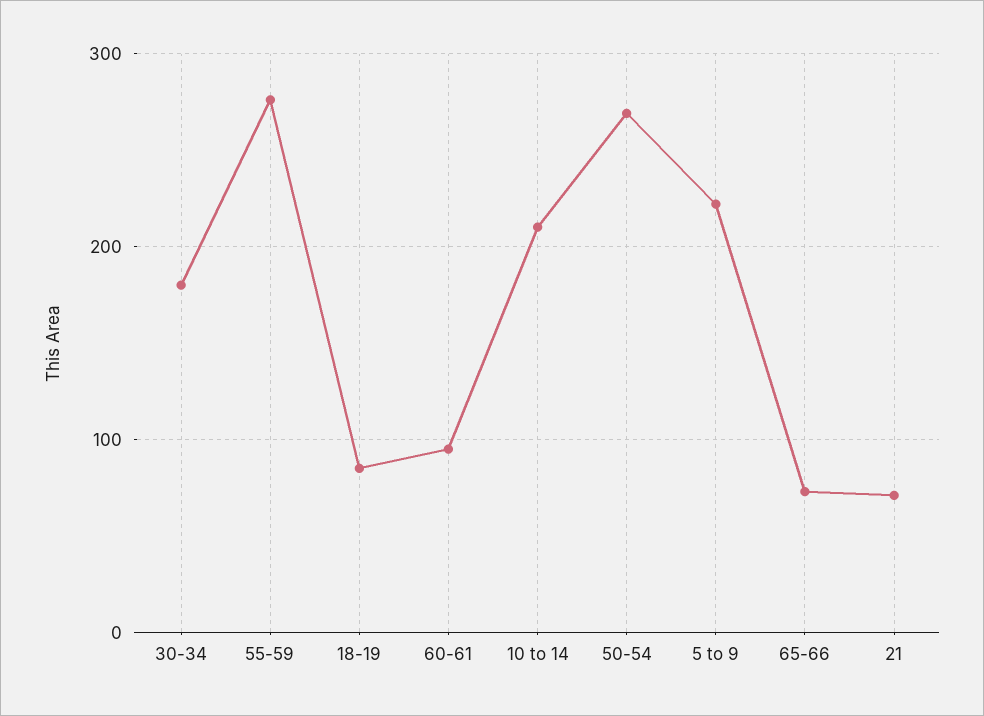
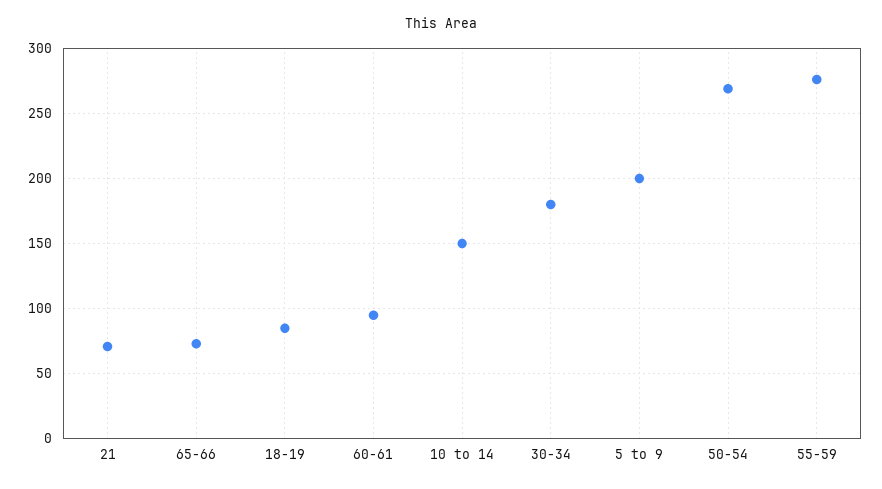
10 to 14: 210 -> 150
5 to 9: 220 -> 200

